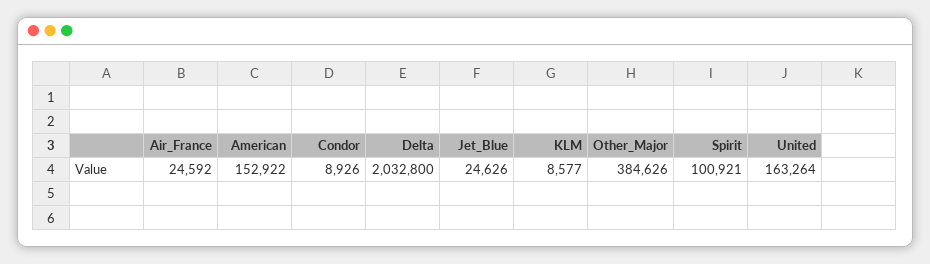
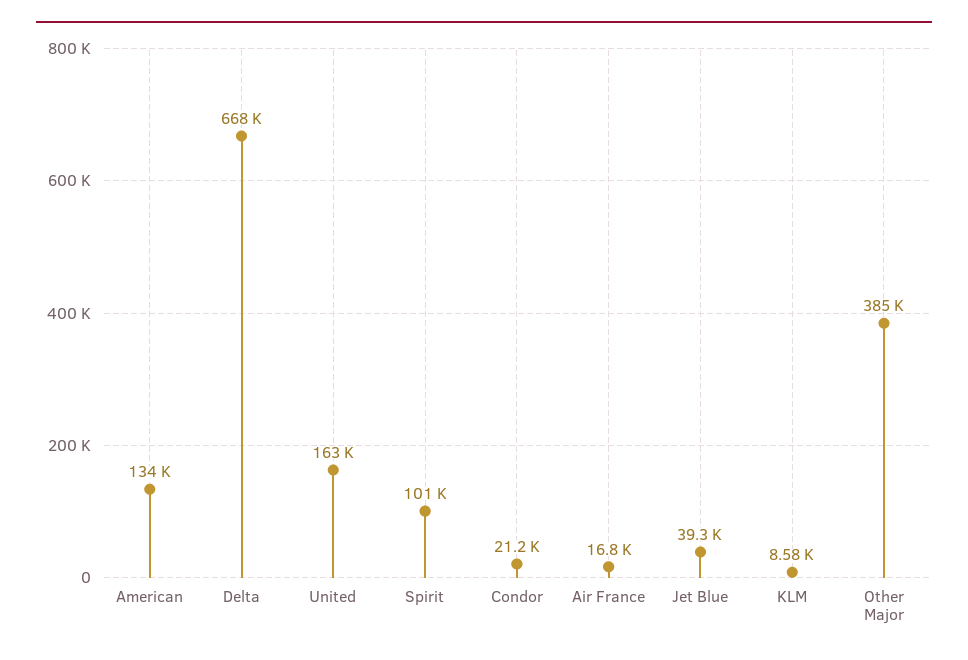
Air_France: 24592 -> 16800
American: 152922 -> 134000
Condor: 8926 -> 21200
Delta: 2032800 -> 668000
Jet_Blue: 24626 -> 39300

